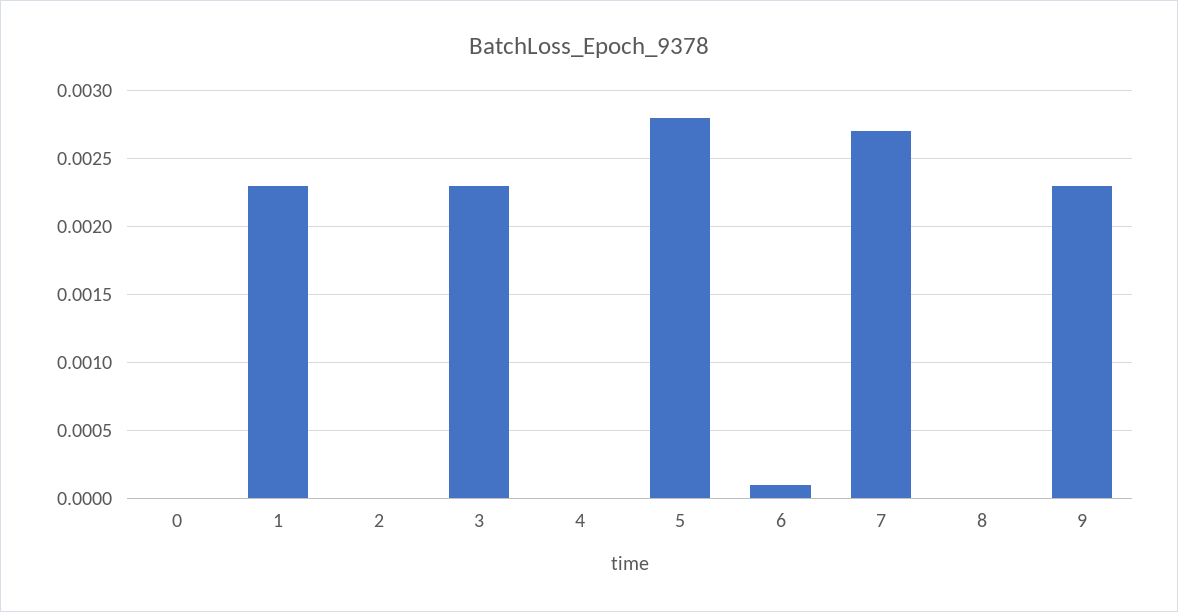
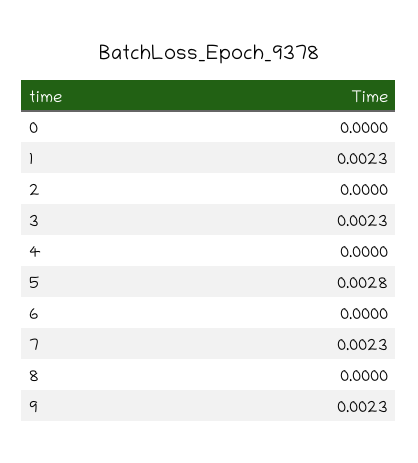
6: 0.0001 -> 0
7: 0.0027 -> 0.0023

